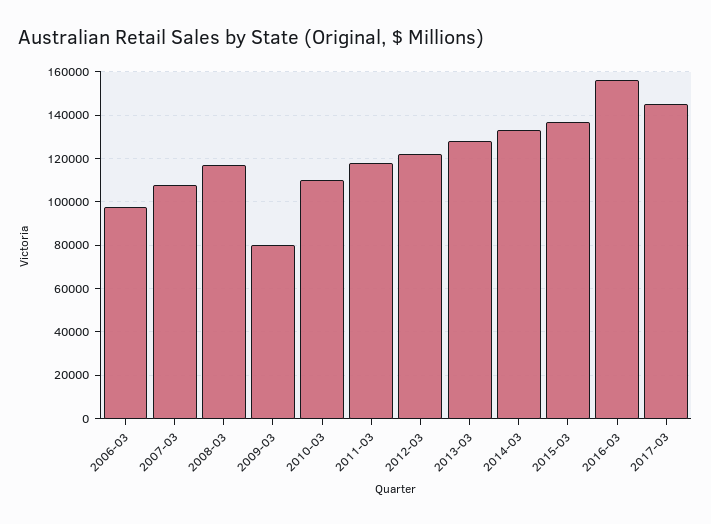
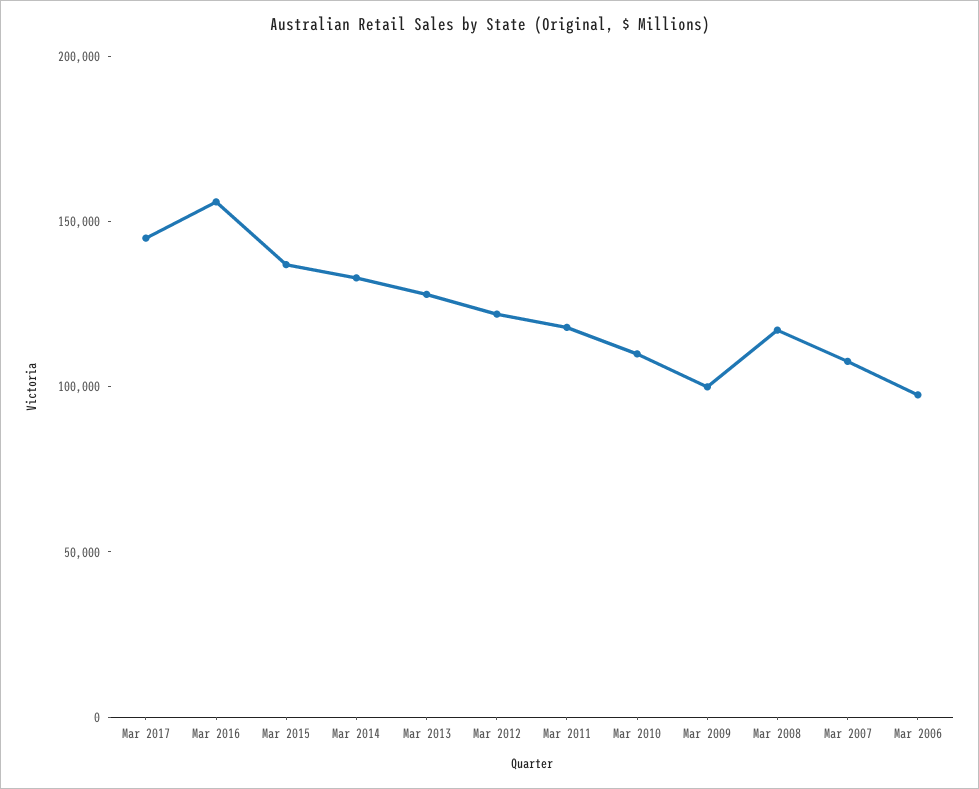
2009-03: 80000 -> 100000

